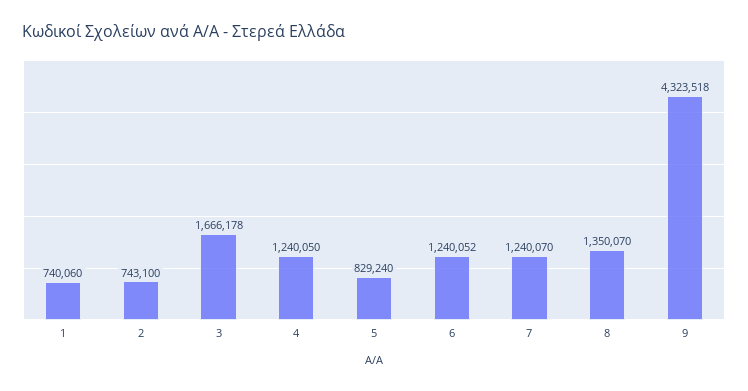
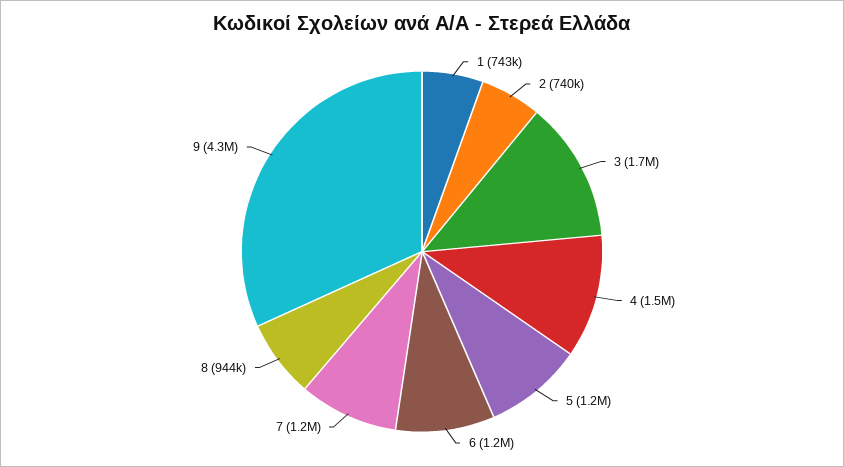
1: 740060 -> 743000
2: 743100 -> 740000
4: 1240050 -> 1500000
5: 829240 -> 1200000
8: 1350070 -> 944000

